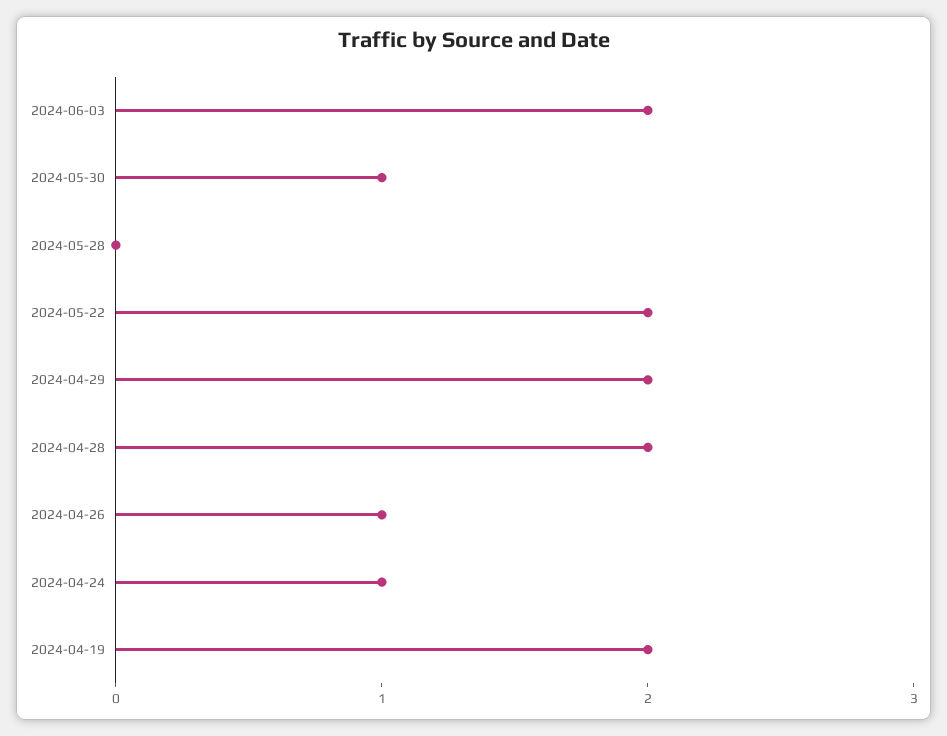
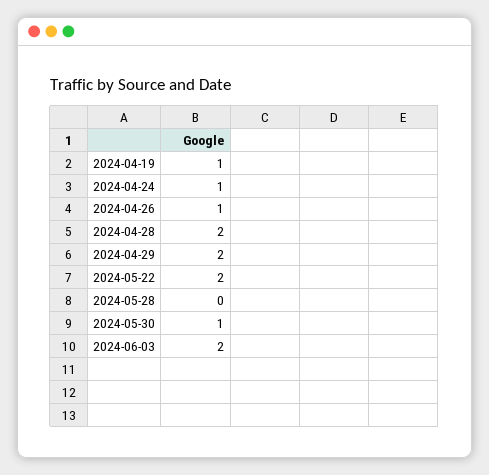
2024-04-19: 2 -> 1

